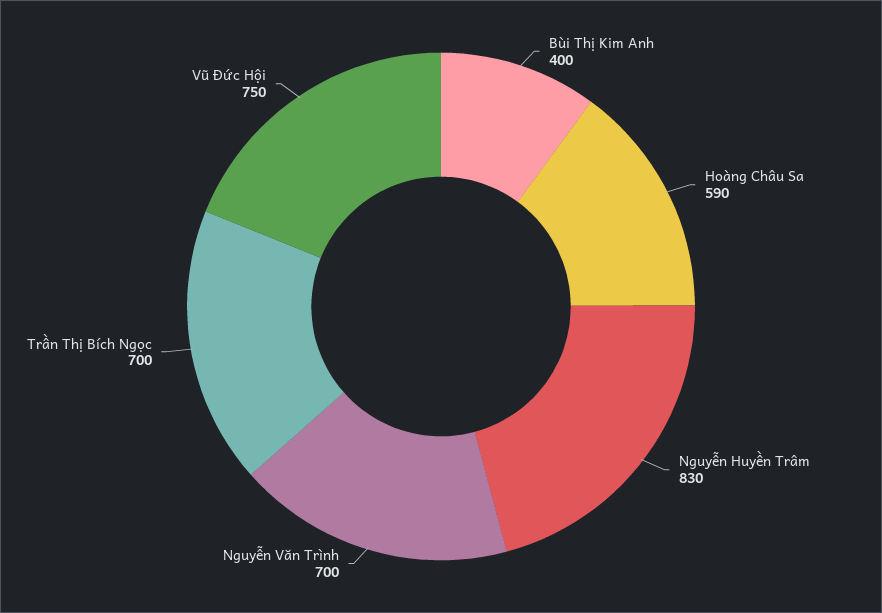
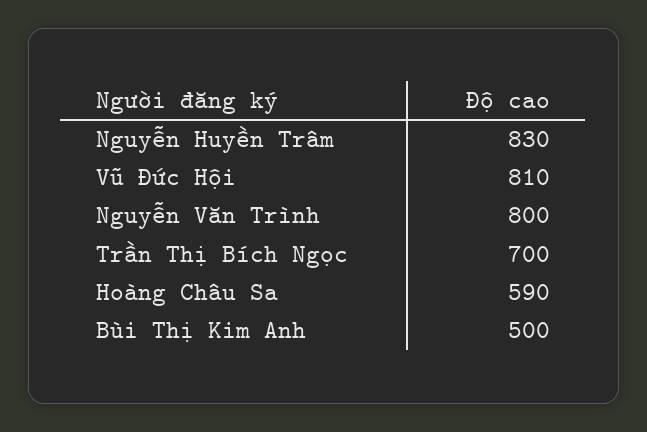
Bùi Thị Kim Anh: 400 -> 500
Nguyễn Văn Trình: 700 -> 800
Vũ Đức Hội: 750 -> 810

